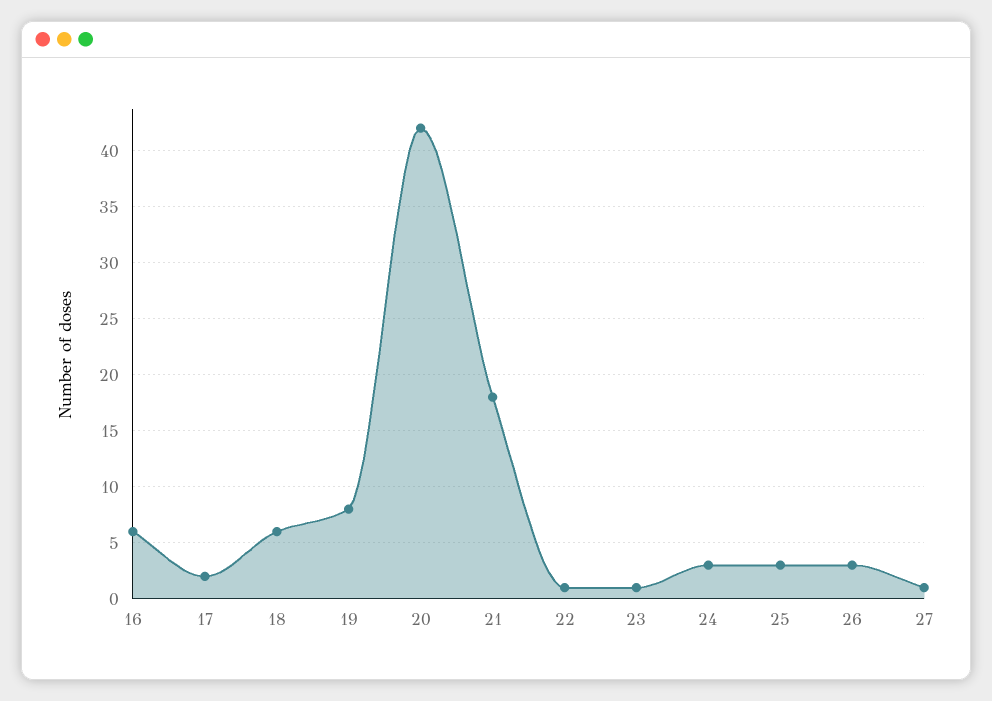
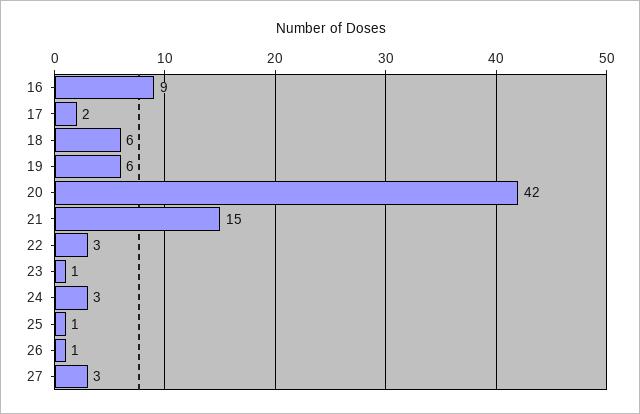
16: 6 -> 9
19: 8 -> 6
21: 18 -> 15
22: 1 -> 3
25: 3 -> 1
26: 3 -> 1
27: 1 -> 3

